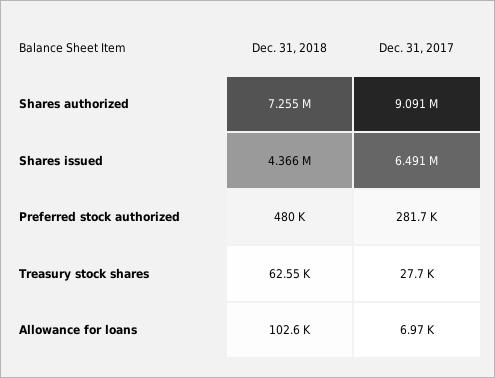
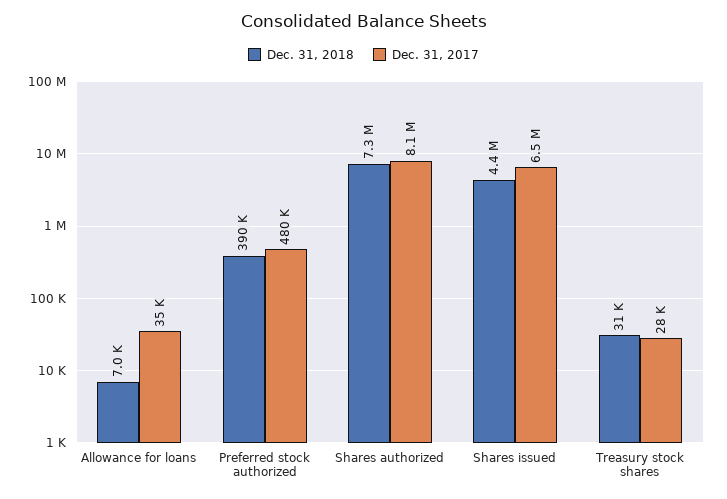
Dec. 31, 2017, Shares authorized: 9091000 -> 8100000
Dec. 31, 2018, Preferred stock authorized: 480000 -> 390000
Dec. 31, 2017, Preferred stock authorized: 281700 -> 480000
Dec. 31, 2018, Treasury stock shares: 62550 -> 31000
Dec. 31, 2018, Allowance for loans: 102600 -> 7000
Dec. 31, 2017, Allowance for loans: 6970 -> 35000

